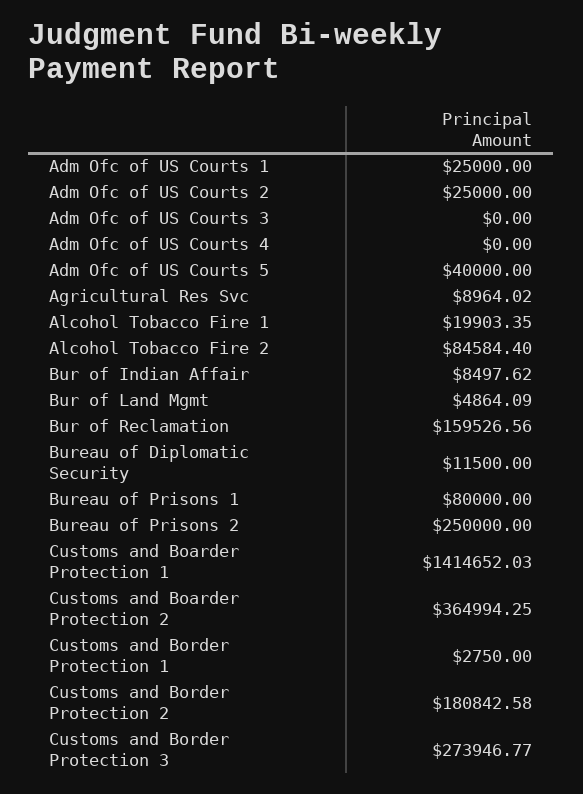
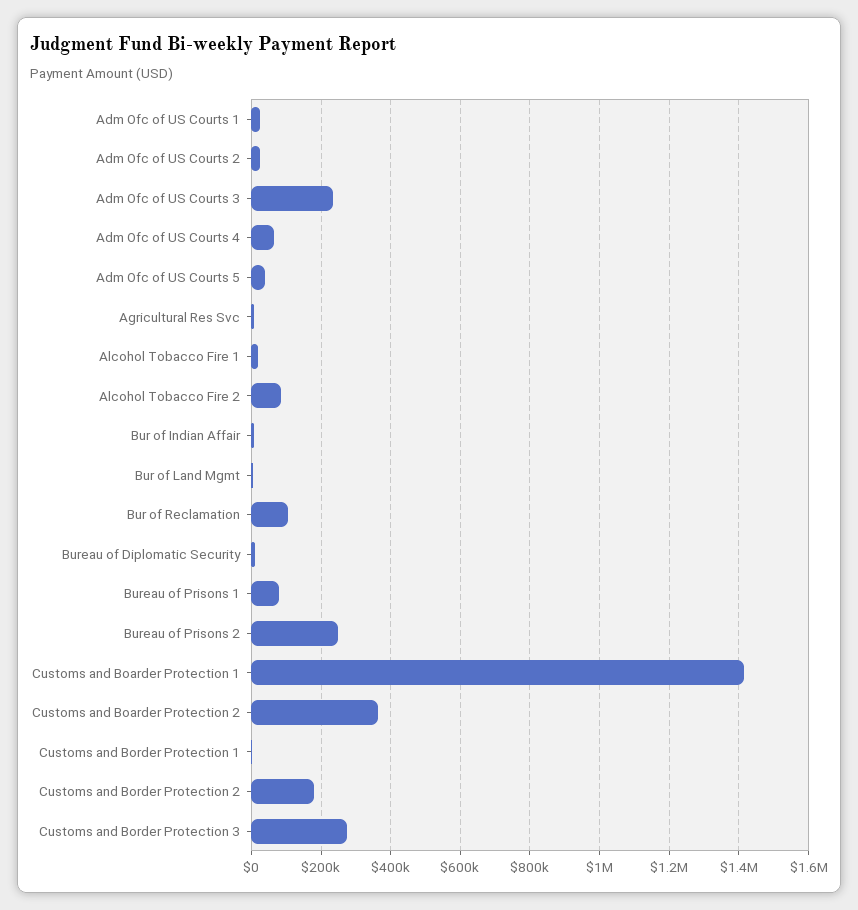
Adm Ofc of US Courts 3: 0 -> 240000
Adm Ofc of US Courts 4: 0 -> 60000
Bur of Reclamation: 159526.56 -> 100000

